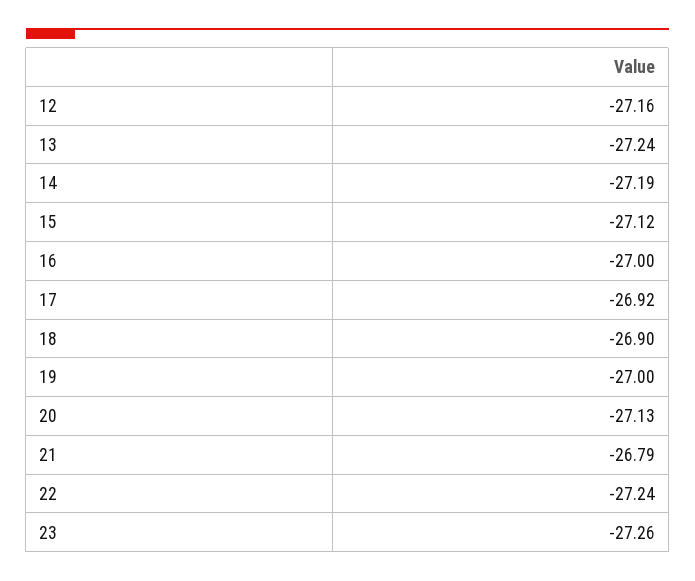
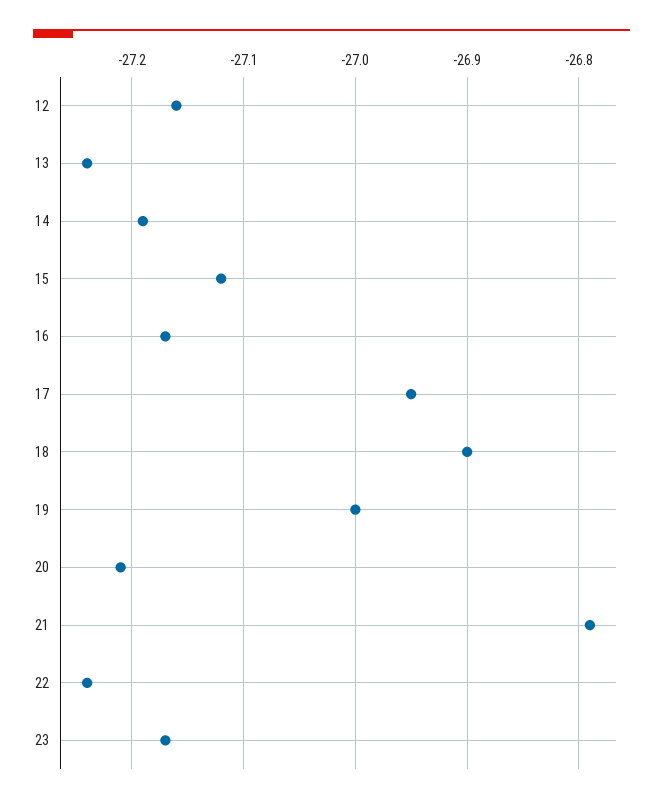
16: -27 -> -27.17
17: -26.92 -> -26.95
20: -27.13 -> -27.21
23: -27.26 -> -27.17

